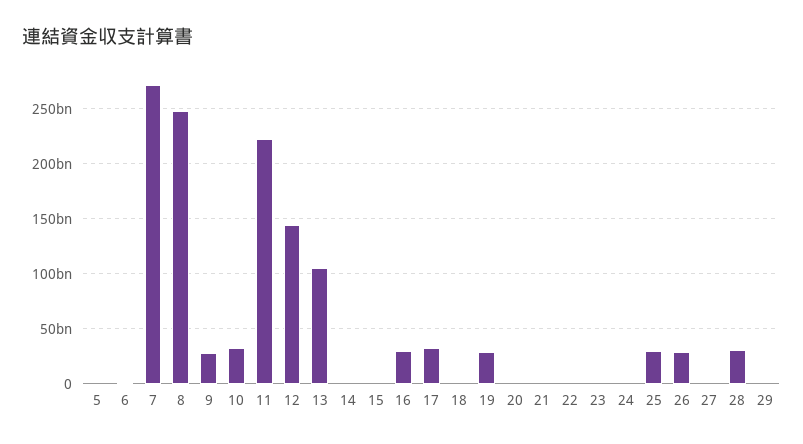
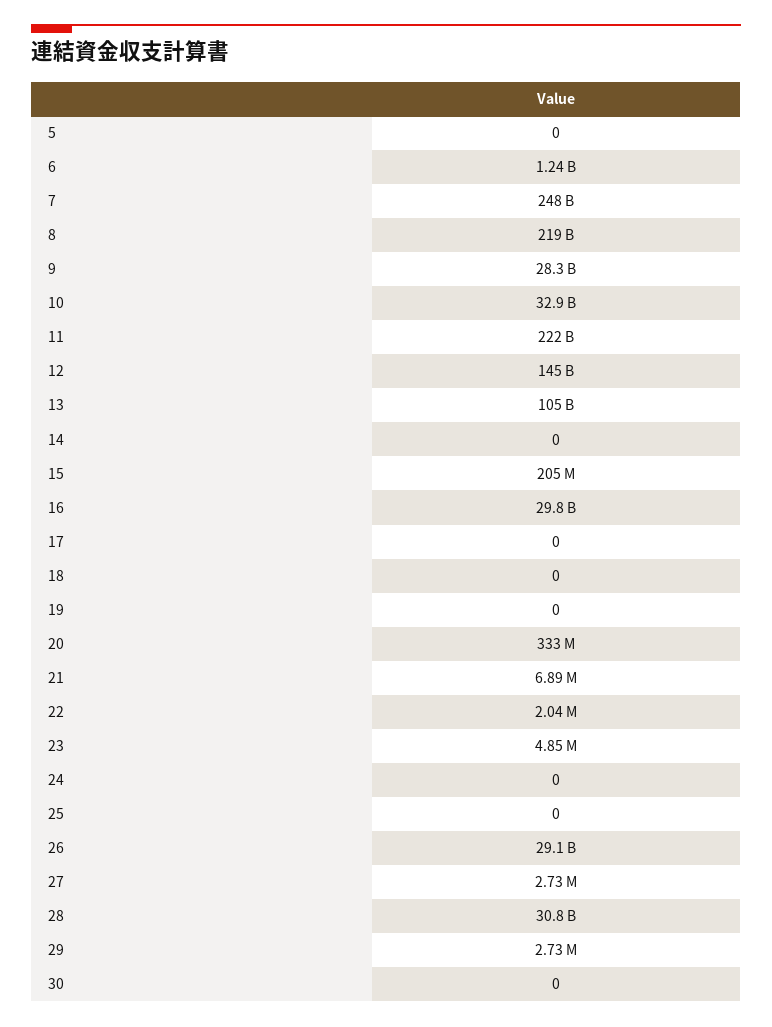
7: 270000000000 -> 248000000000
8: 250000000000 -> 219000000000
17: 30000000000 -> 0
19: 30000000000 -> 0
25: 30000000000 -> 0
30: none -> 0

